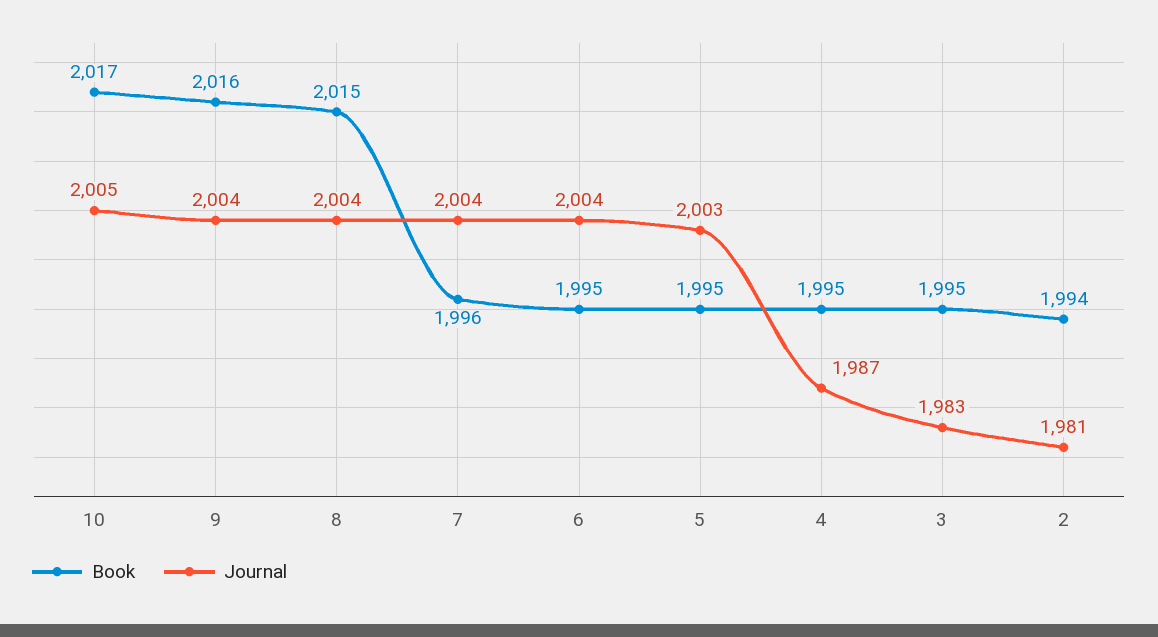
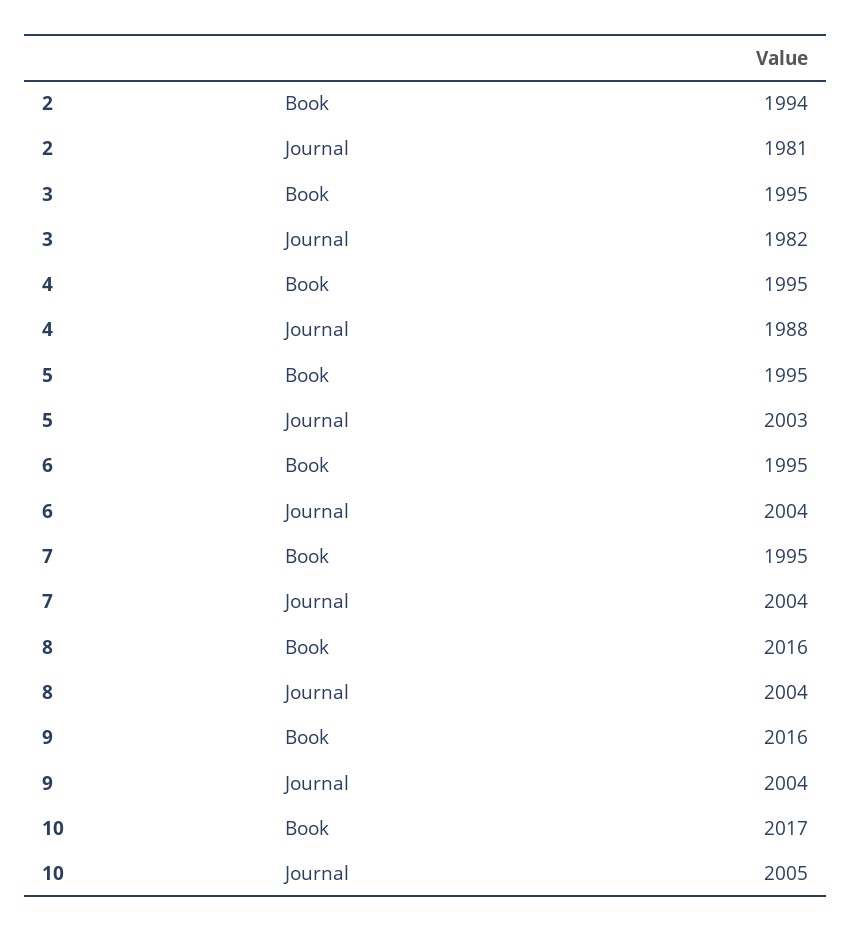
Book, 8: 2015 -> 2016
Book, 7: 1996 -> 1995
Journal, 4: 1987 -> 1988
Journal, 3: 1983 -> 1982

